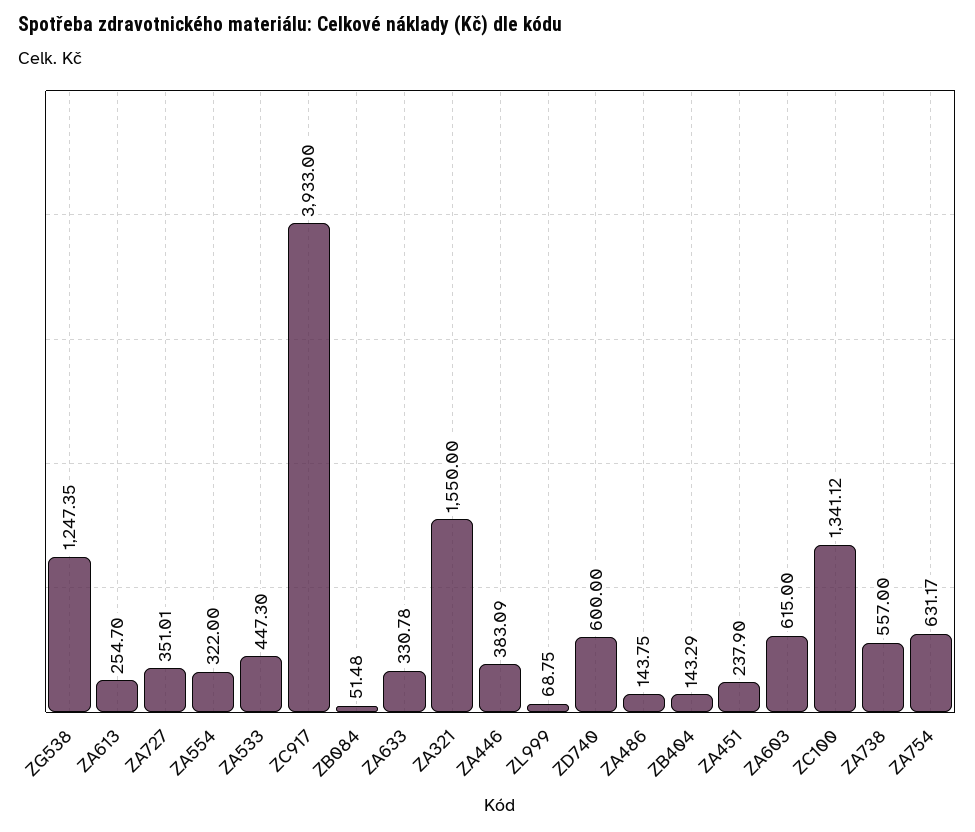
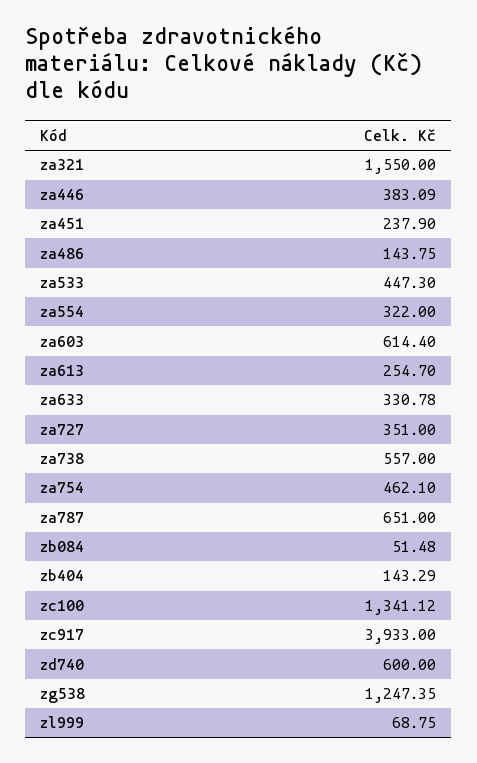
ZA727: 351.01 -> 351
ZA603: 615 -> 614.4
ZA754: 631.17 -> 462.1
za787: none -> 651

